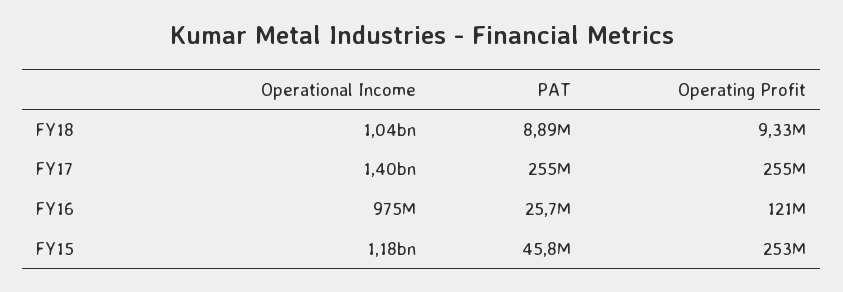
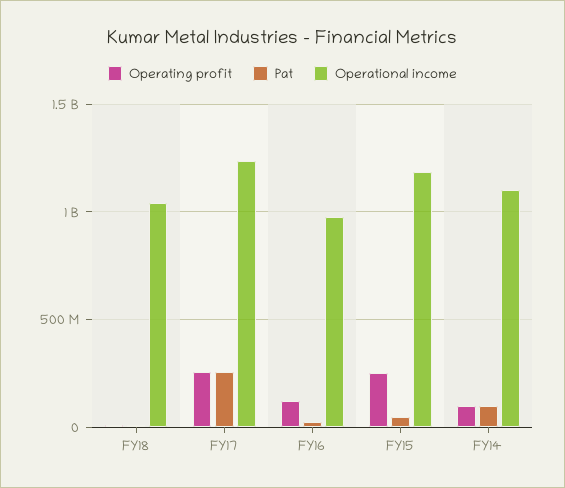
Operational Income, FY17: 1400000000 -> 1250000000
Operating Profit, FY14: none -> 100000000
PAT, FY14: none -> 100000000
Operational Income, FY14: none -> 1100000000

